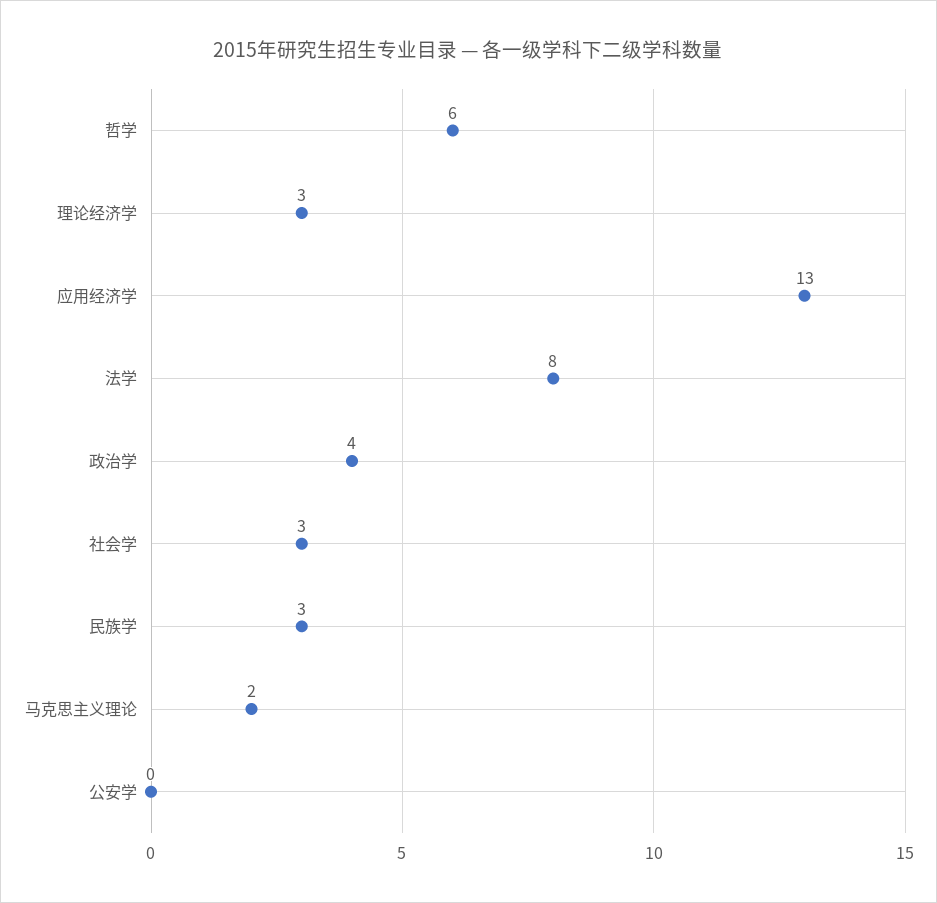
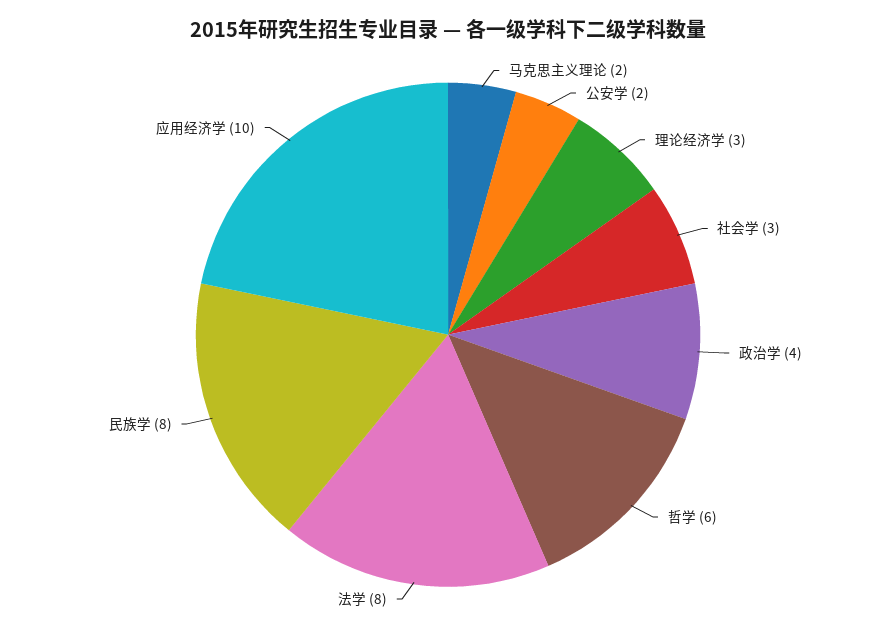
应用经济学: 13 -> 10
民族学: 3 -> 8
公安学: 0 -> 2

